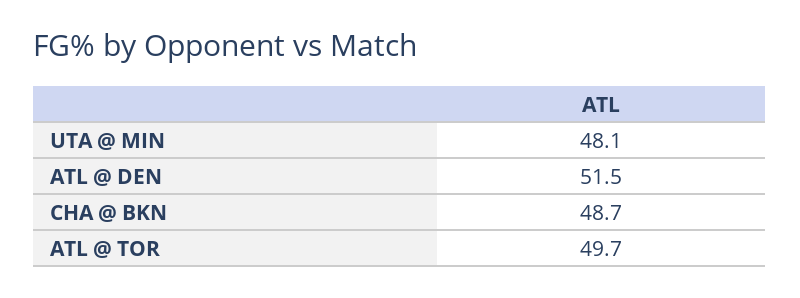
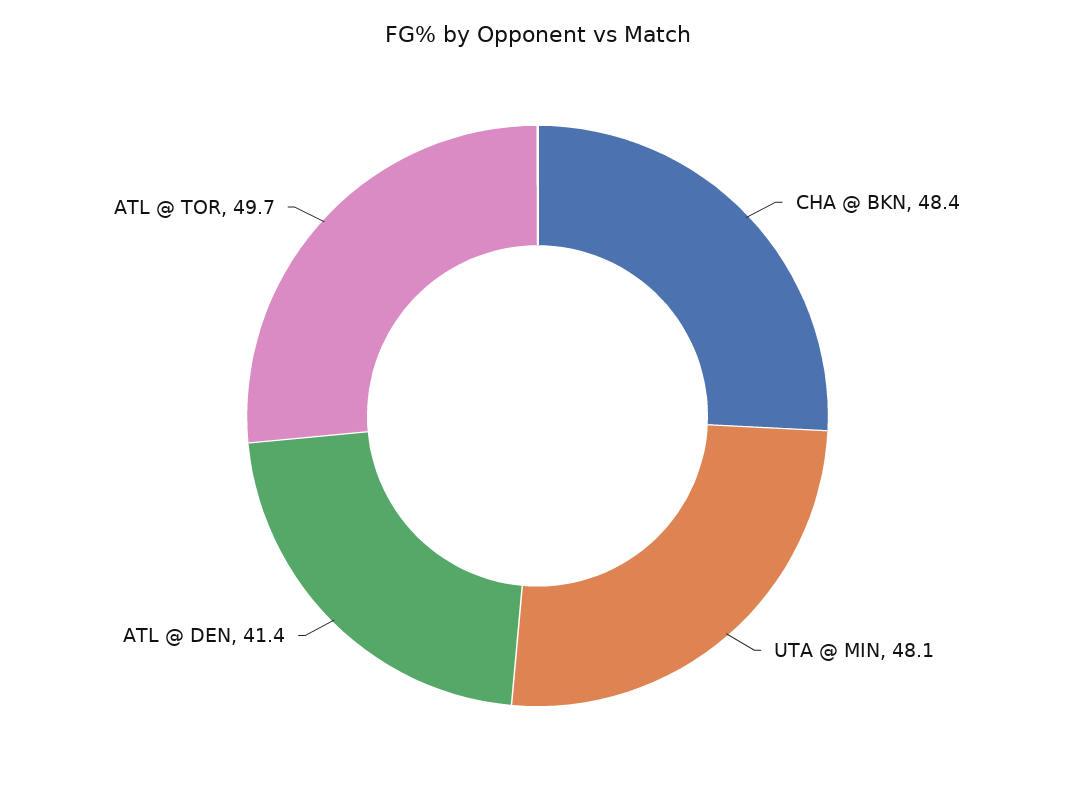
ATL @ DEN: 51.5 -> 41.4
CHA @ BKN: 48.7 -> 48.4

